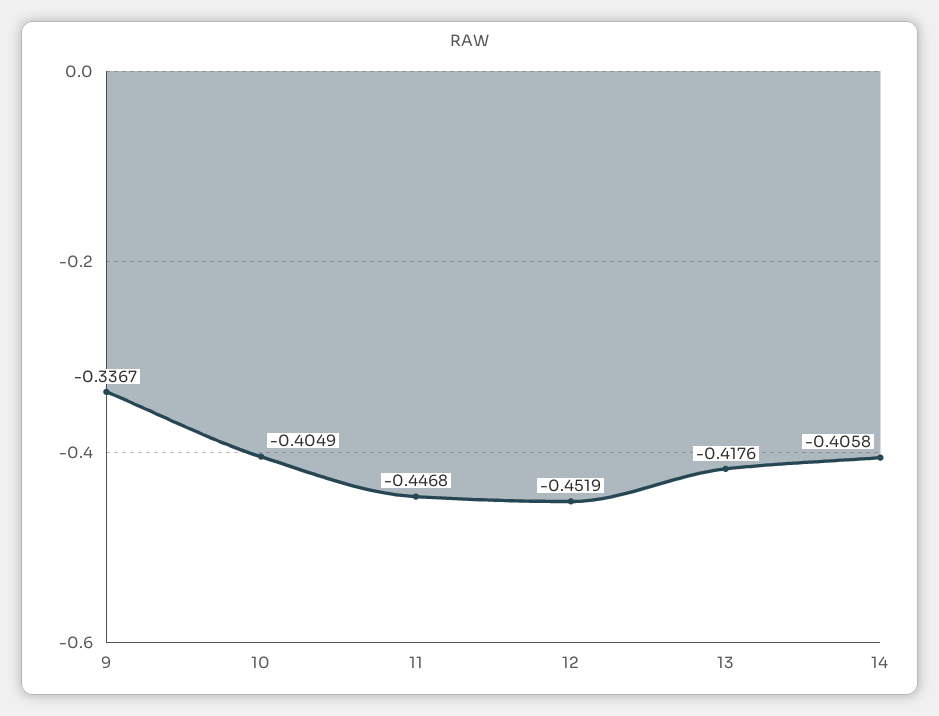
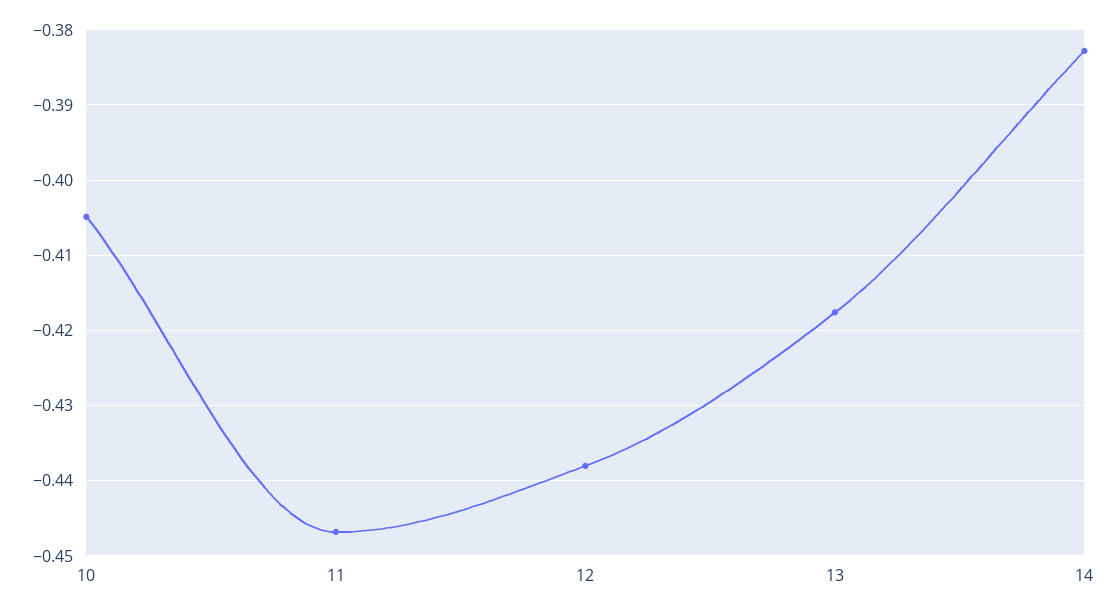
9: -0.3367 -> none
12: -0.4519 -> -0.438
14: -0.4058 -> -0.383

